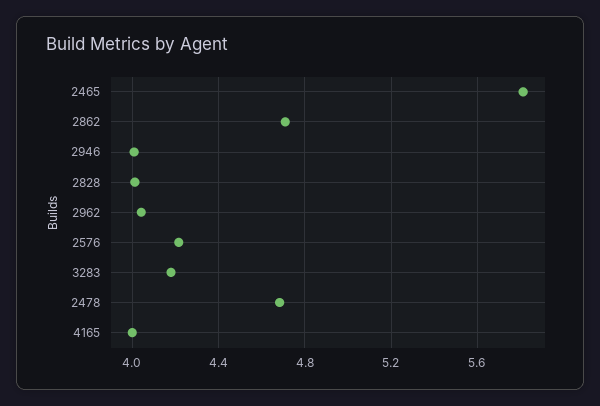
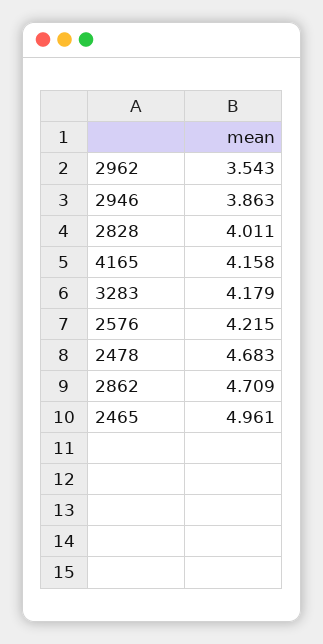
2465: 5.8 -> 4.961
2946: 4 -> 3.863
2962: 4.05 -> 3.543
4165: 4 -> 4.158

